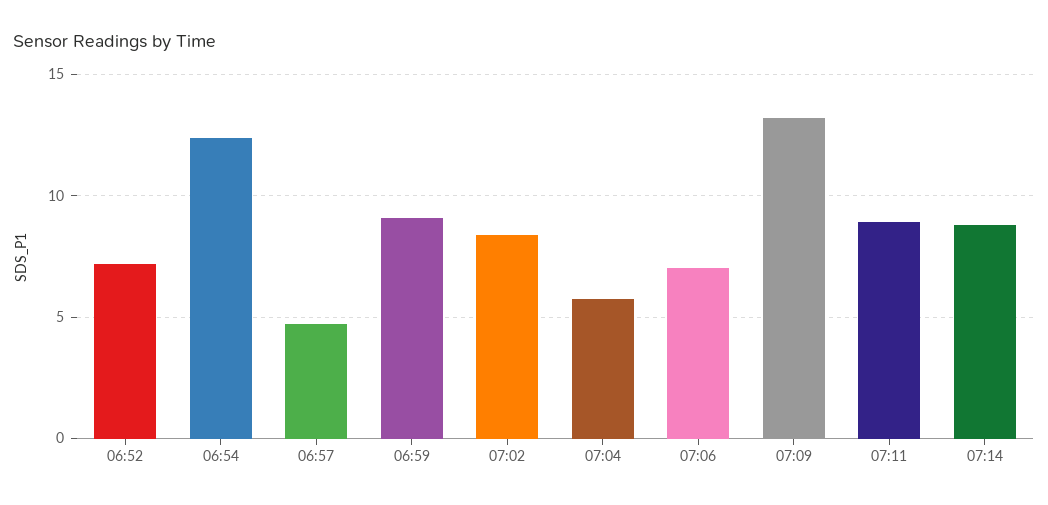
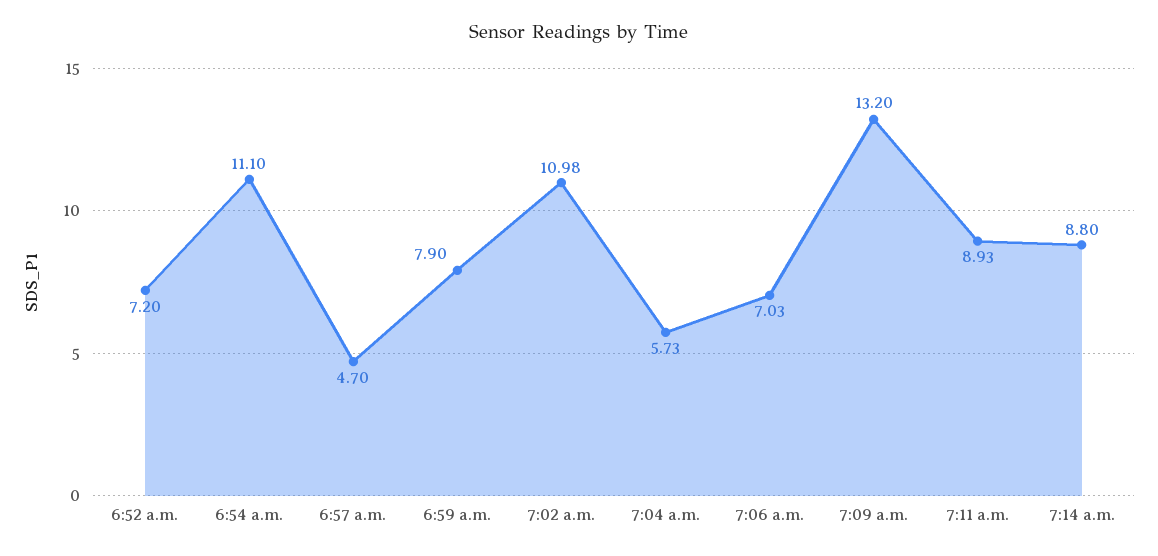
06:54: 12.5 -> 11.1
06:59: 9 -> 7.9
07:02: 8.5 -> 10.98

